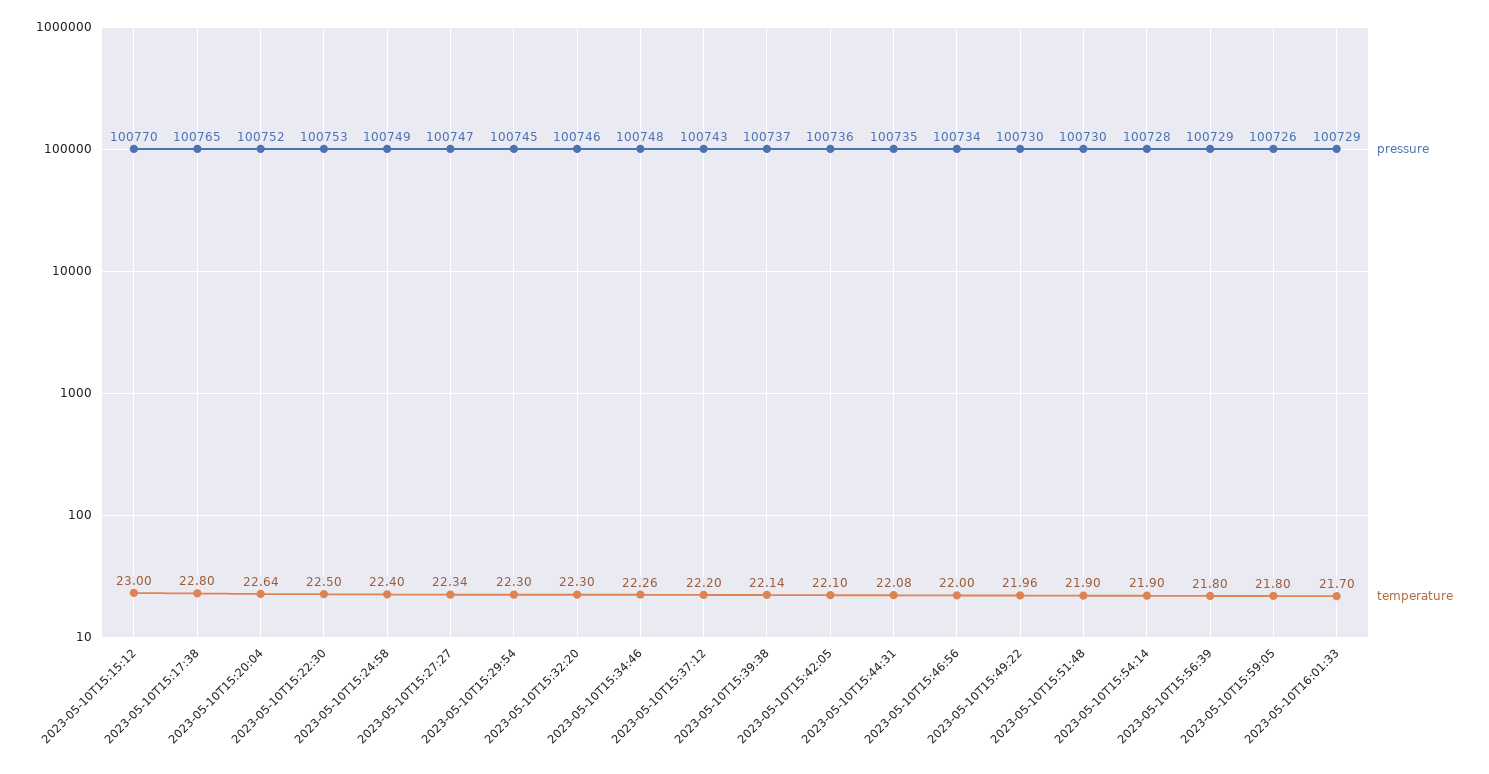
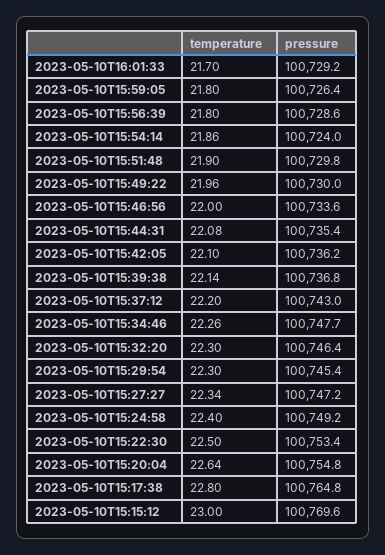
pressure, 2023-05-10T15:20:04: 100752 -> 100754.8
pressure, 2023-05-10T15:54:14: 100728 -> 100724
temperature, 2023-05-10T15:54:14: 21.9 -> 21.86

